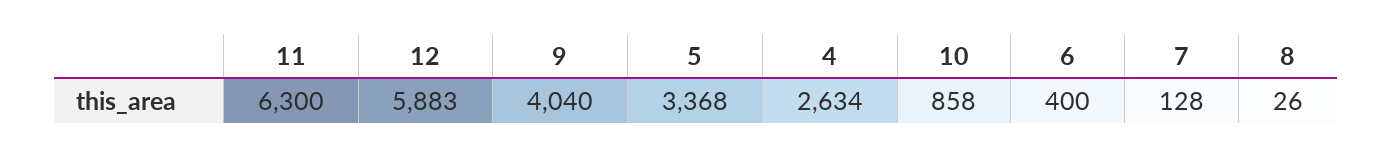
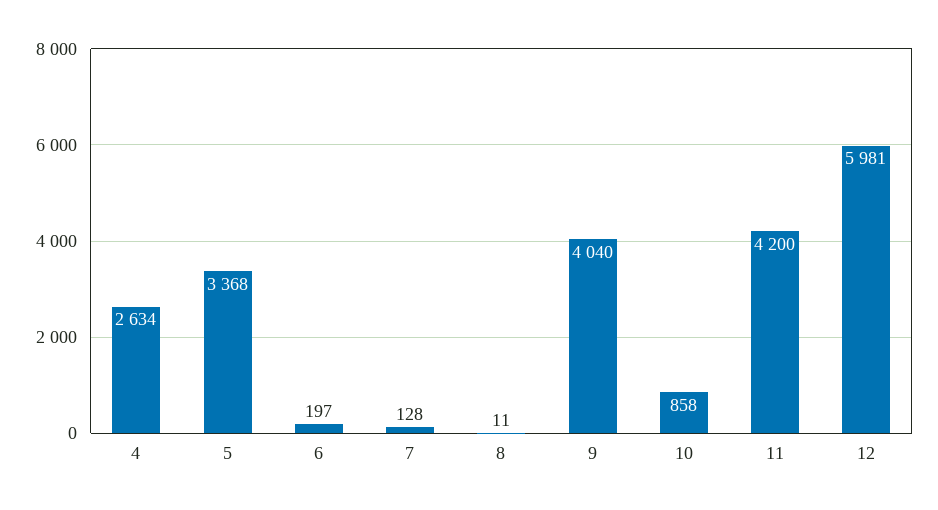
11: 6300 -> 4200
12: 5883 -> 5981
6: 400 -> 197
8: 26 -> 11

